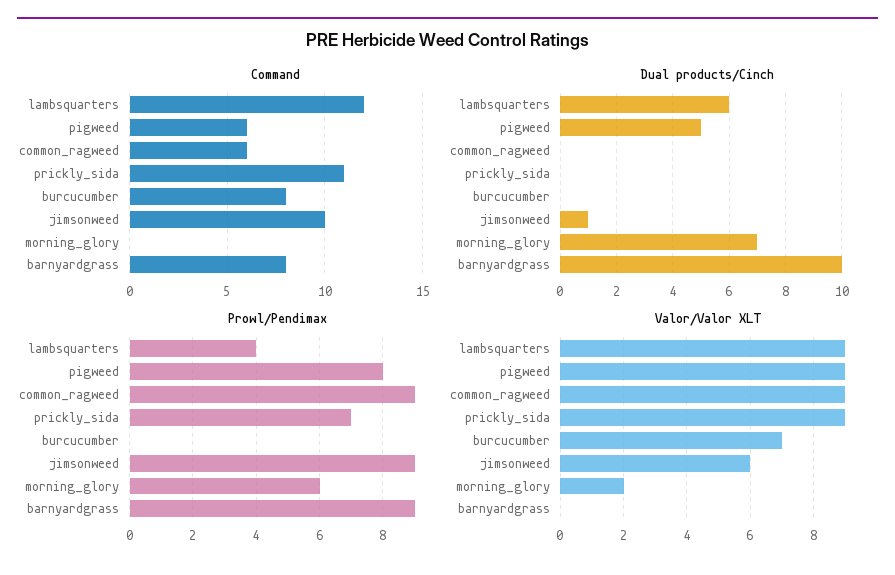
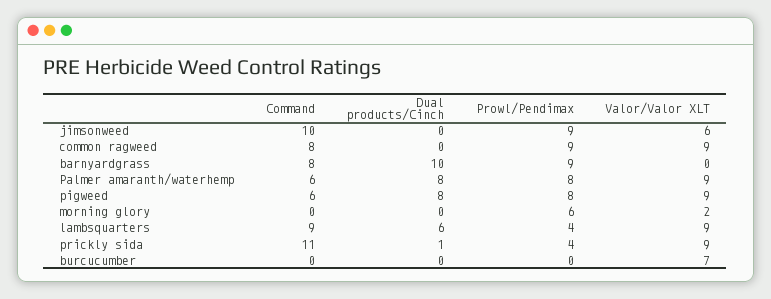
Command, lambsquarters: 12 -> 9
Command, common_ragweed: 6 -> 8
Command, burcucumber: 8 -> 0
Dual products/Cinch, pigweed: 5 -> 8
Dual products/Cinch, prickly_sida: 0 -> 1
Dual products/Cinch, jimsonweed: 1 -> 0
Dual products/Cinch, morning_glory: 7 -> 0
Prowl/Pendimax, prickly_sida: 7 -> 4
Command, Palmer amaranth/waterhemp: none -> 6
Dual products/Cinch, Palmer amaranth/waterhemp: none -> 8
Prowl/Pendimax, Palmer amaranth/waterhemp: none -> 8
Valor/Valor XLT, Palmer amaranth/waterhemp: none -> 9

